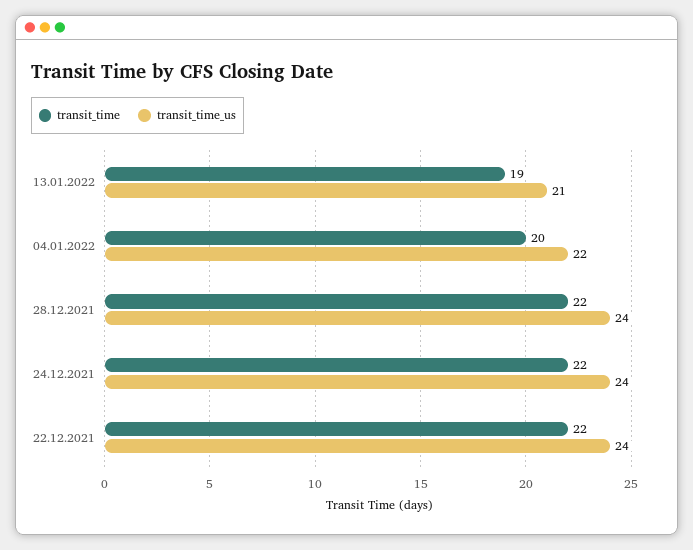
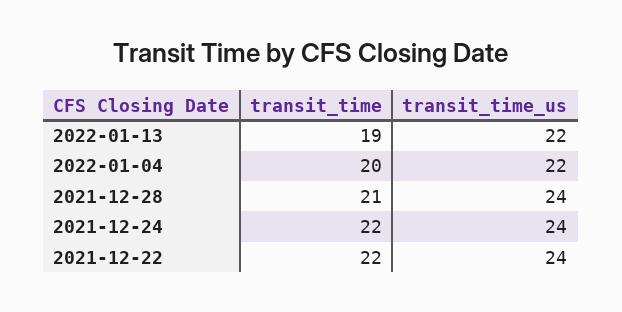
transit_time_us, 13.01.2022: 21 -> 22
transit_time, 28.12.2021: 22 -> 21

